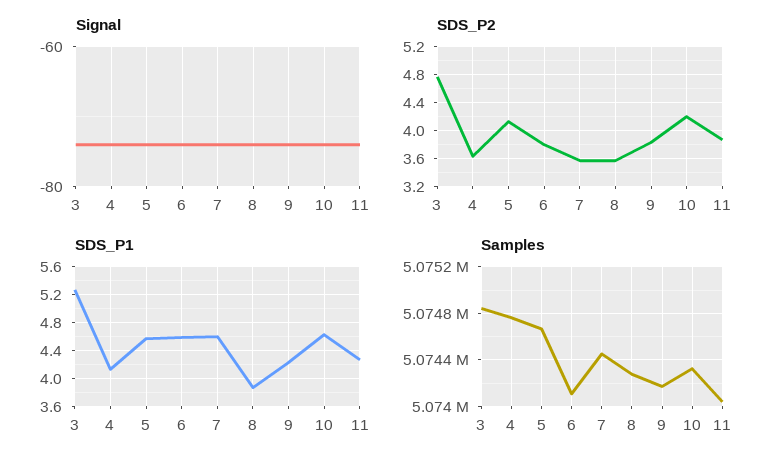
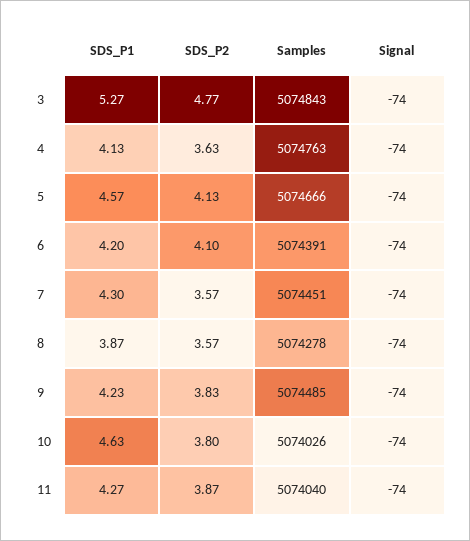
SDS_P2, 6: 3.8 -> 4.1
SDS_P2, 10: 4.2 -> 3.8
SDS_P1, 6: 4.6 -> 4.2
SDS_P1, 7: 4.6 -> 4.3
Samples, 6: 5074100 -> 5074391
Samples, 9: 5074200 -> 5074485
Samples, 10: 5074300 -> 5074026

